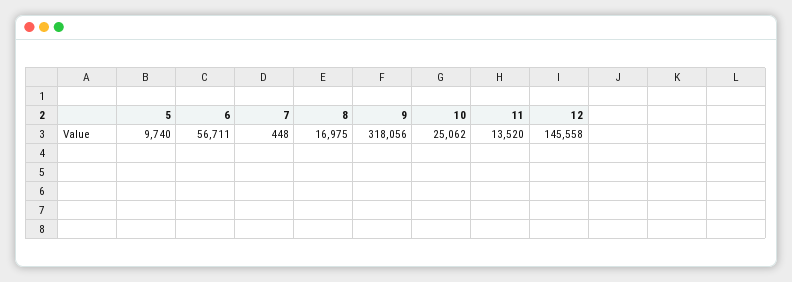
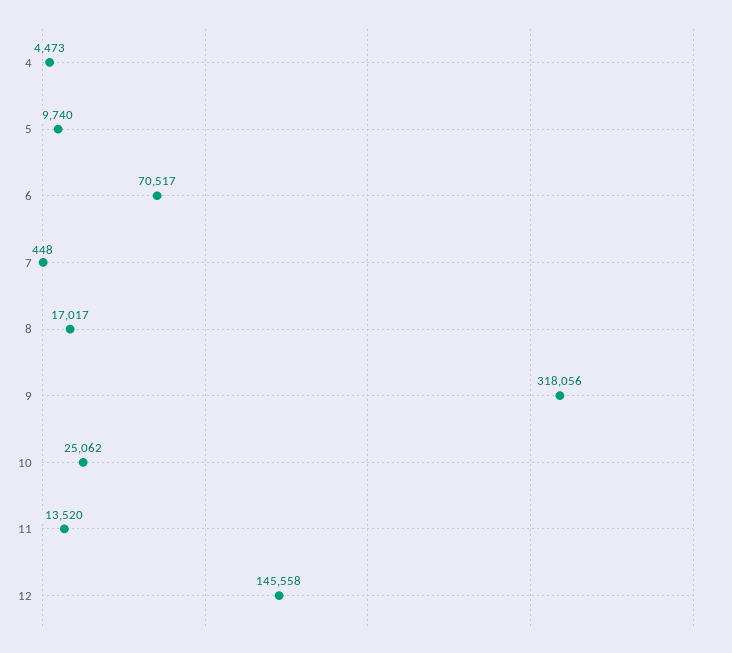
6: 56711 -> 70517
8: 16975 -> 17017
4: none -> 4473

